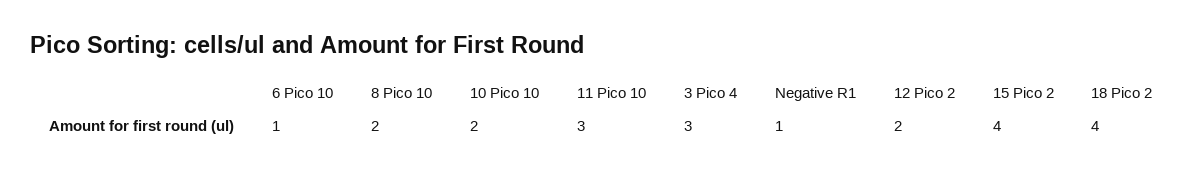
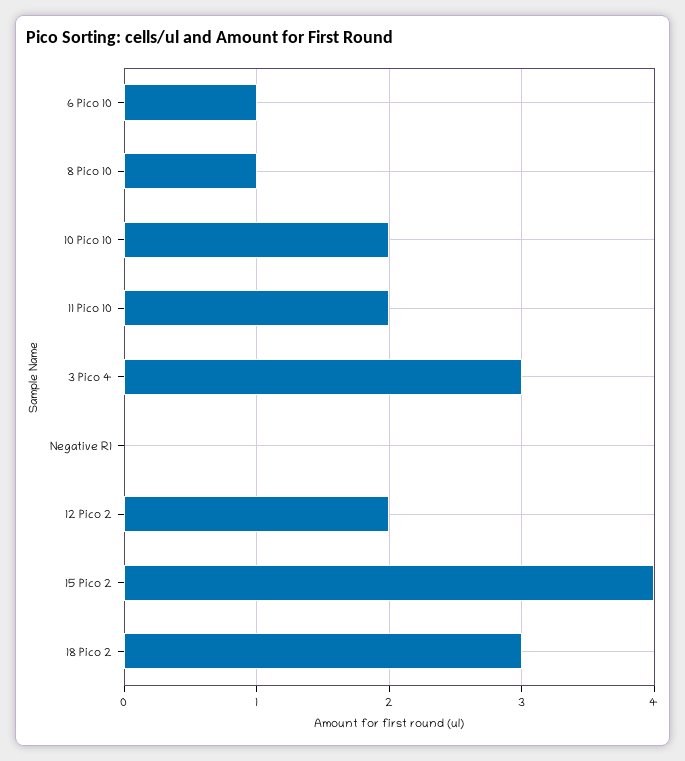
8 Pico 10: 2 -> 1
11 Pico 10: 3 -> 2
Negative R1: 1 -> 0
18 Pico 2: 4 -> 3

